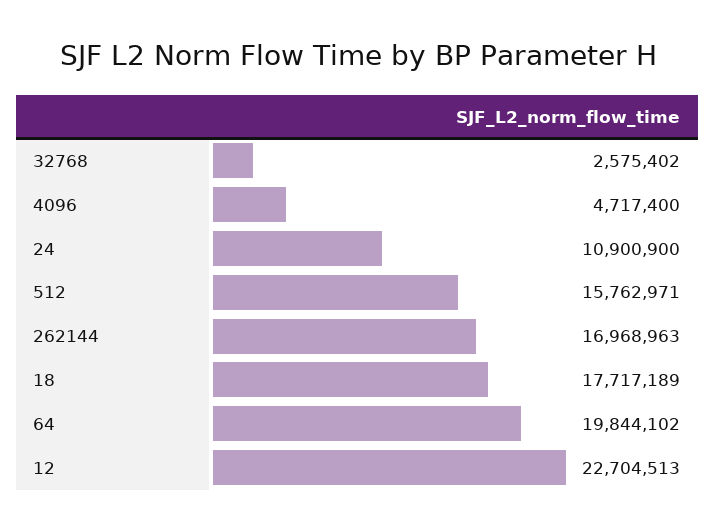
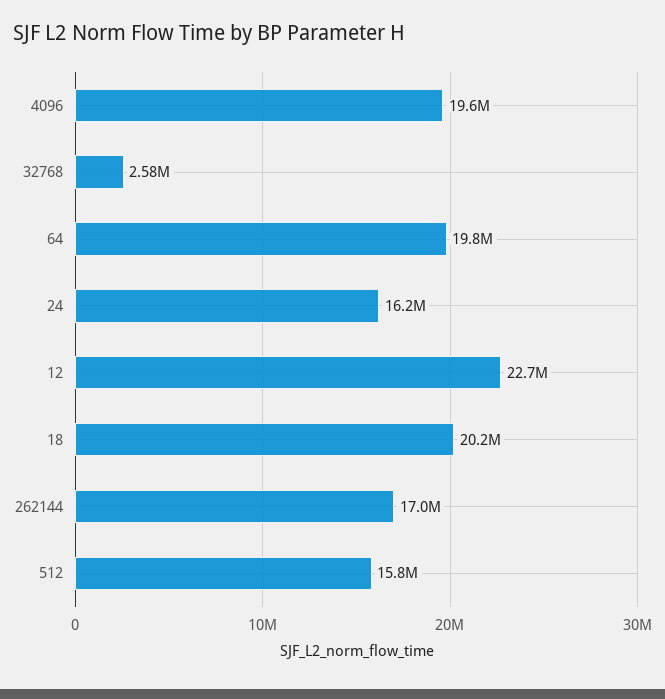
4096: 4717400 -> 19600000
24: 10900900 -> 16200000
18: 17717189 -> 20200000

